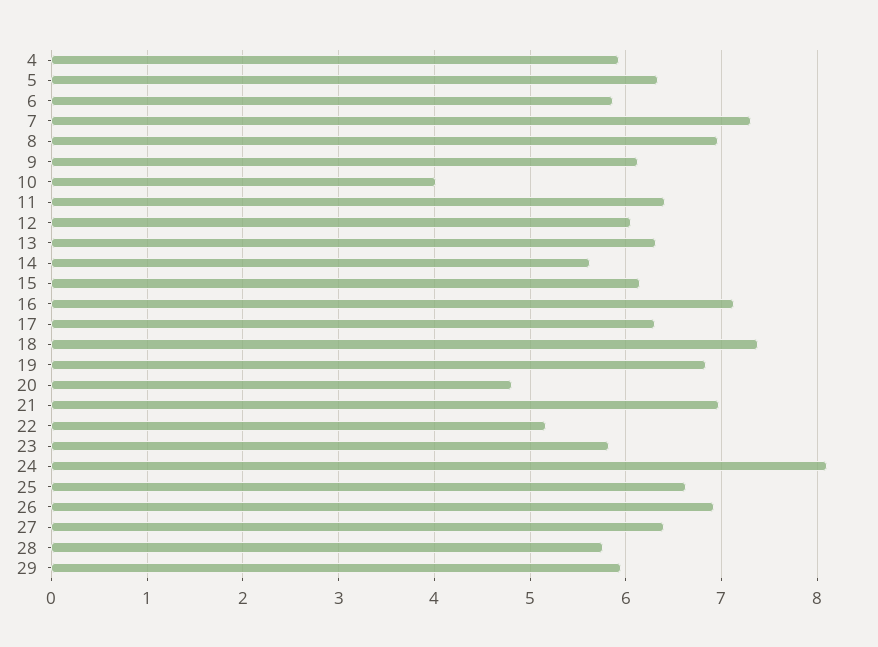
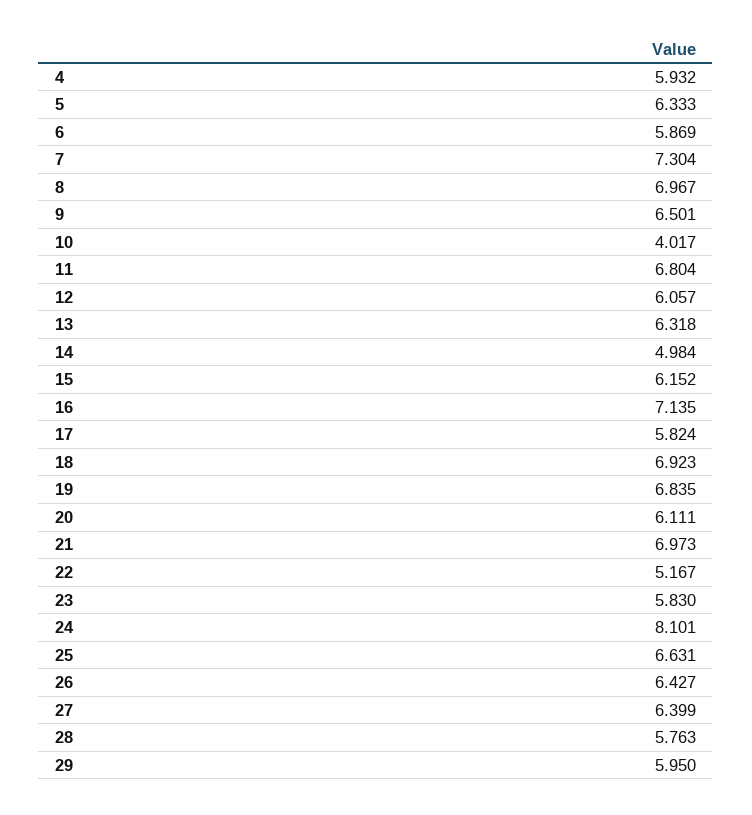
9: 6.1 -> 6.501
11: 6.4 -> 6.804
14: 5.6 -> 4.984
17: 6.3 -> 5.824
18: 7.4 -> 6.923
20: 4.8 -> 6.111
26: 6.9 -> 6.427

